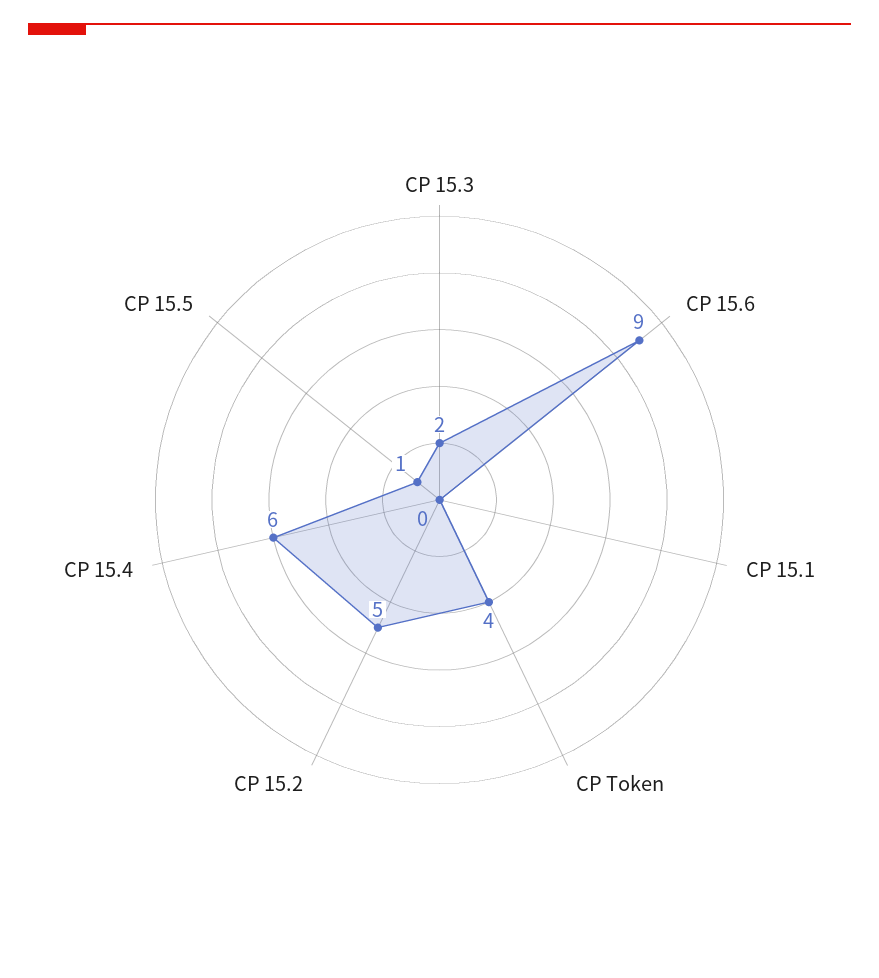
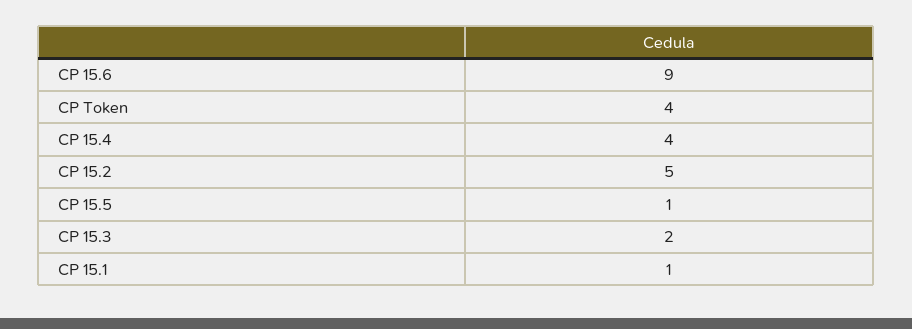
CP 15.1: 0 -> 1
CP 15.4: 6 -> 4

